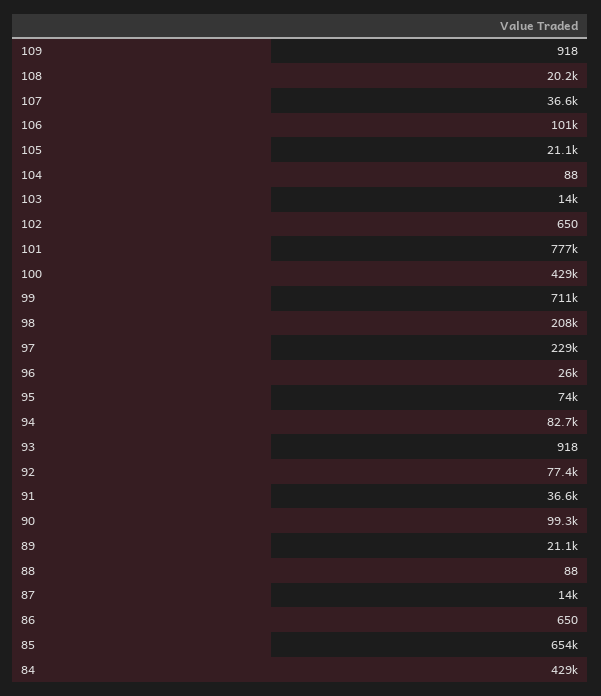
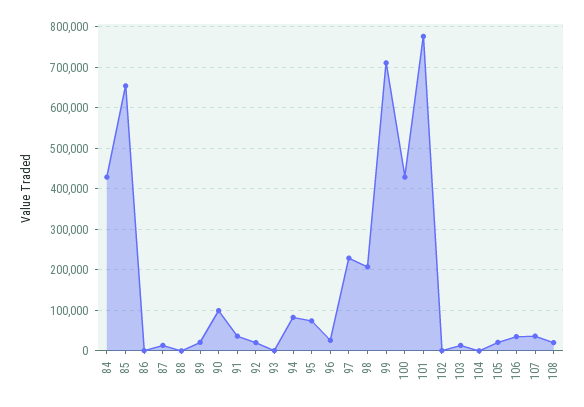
109: 918 -> none
106: 101000 -> 40000
92: 77400 -> 20000

